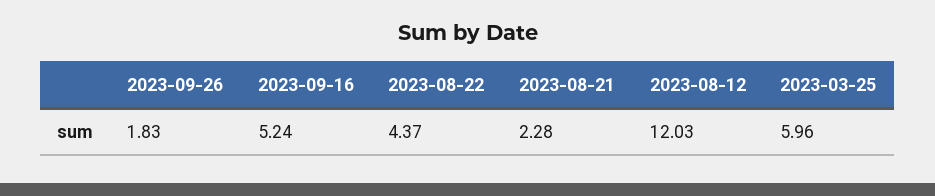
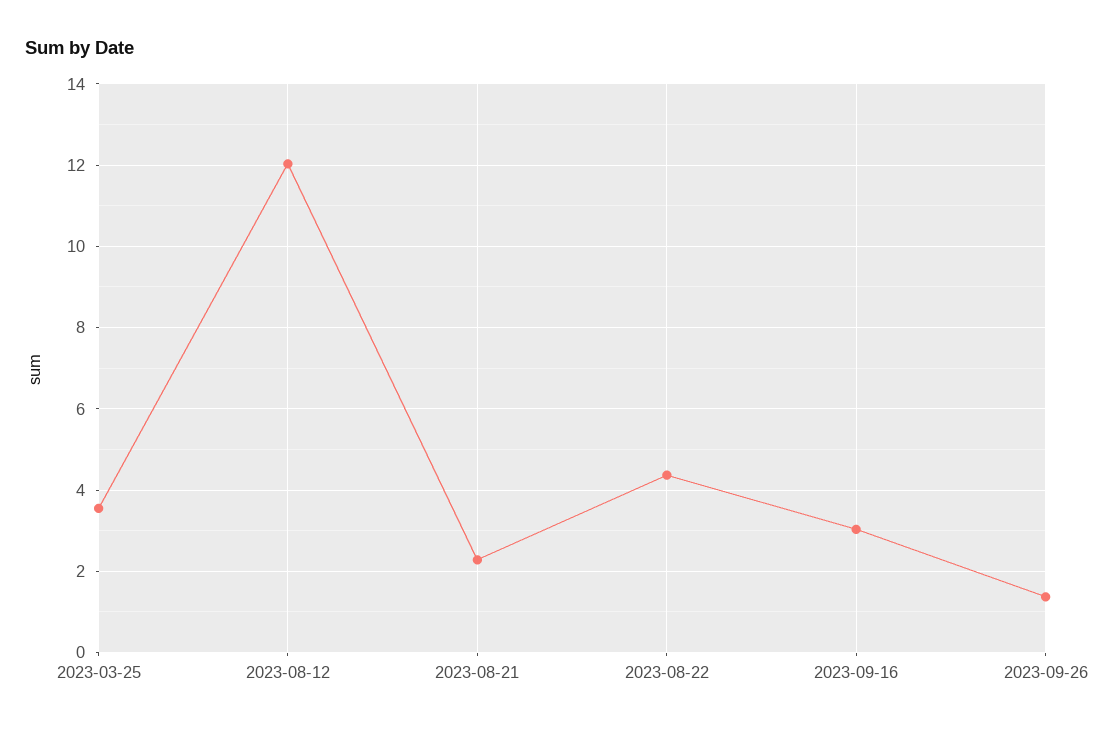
2023-09-26: 1.83 -> 1.4
2023-09-16: 5.24 -> 3
2023-03-25: 5.96 -> 3.6

